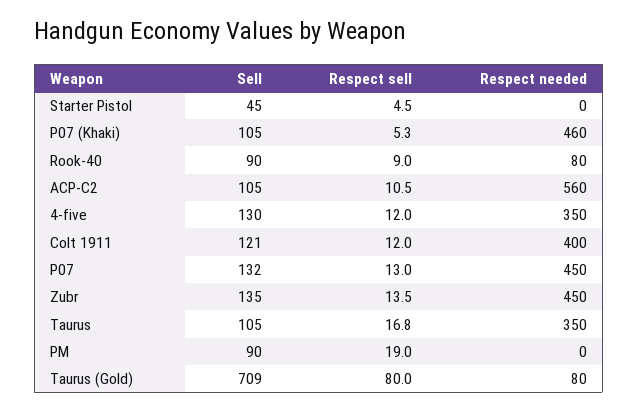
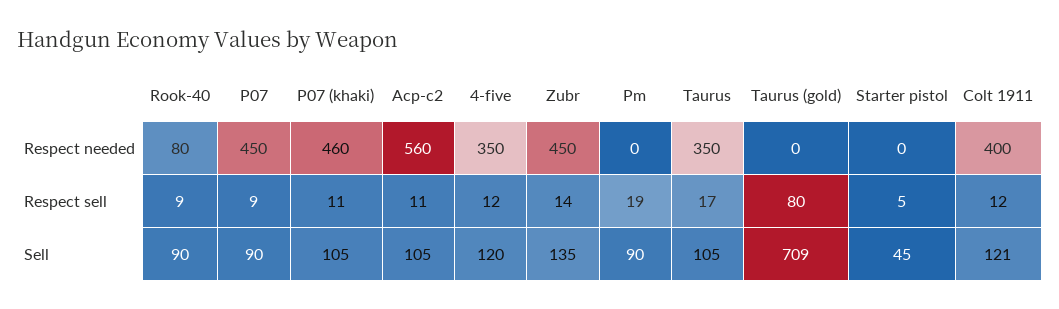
Respect sell, P07 (Khaki): 5.3 -> 11
Sell, 4-five: 130 -> 120
Sell, P07: 132 -> 90
Respect sell, P07: 13 -> 9
Respect needed, Taurus (Gold): 80 -> 0

